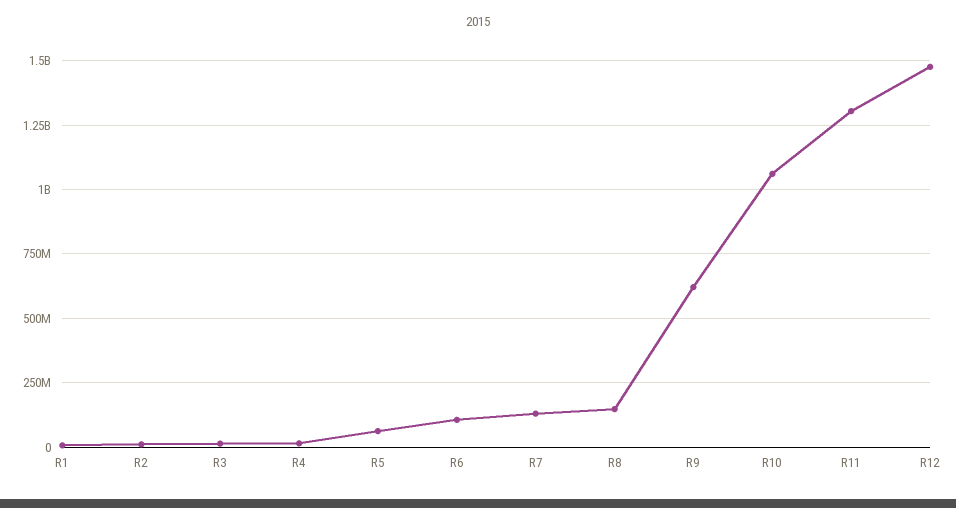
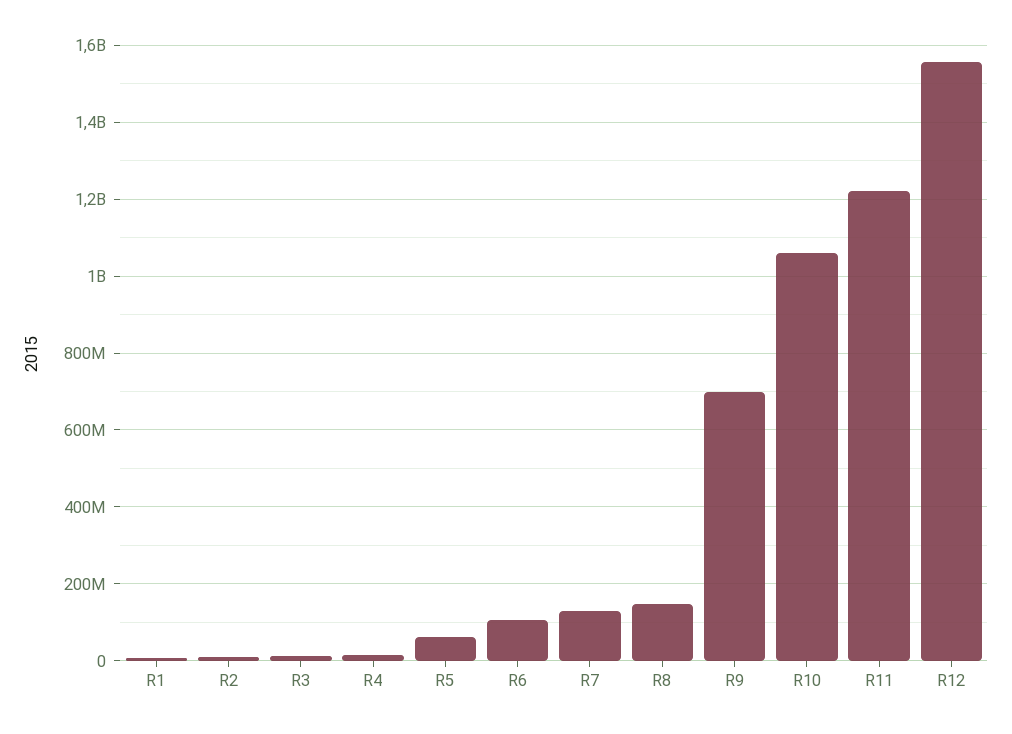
R9: 625000000 -> 700000000
R11: 1300000000 -> 1220000000
R12: 1475000000 -> 1560000000

